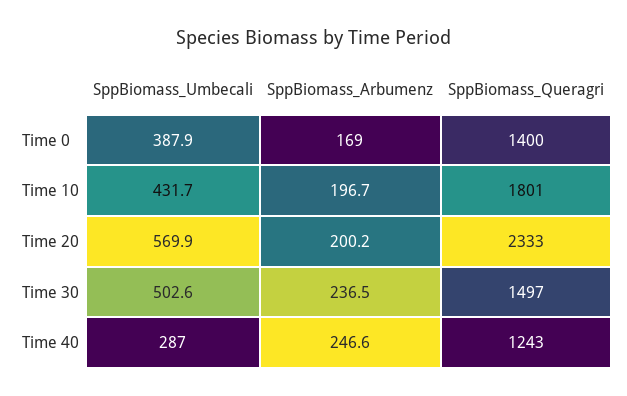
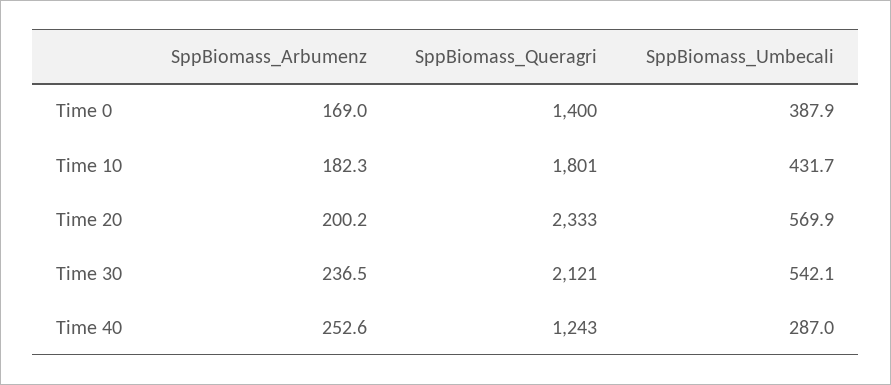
SppBiomass_Arbumenz, Time 10: 196.7 -> 182.3
SppBiomass_Umbecali, Time 30: 502.6 -> 542.1
SppBiomass_Queragri, Time 30: 1497 -> 2121
SppBiomass_Arbumenz, Time 40: 246.6 -> 252.6

